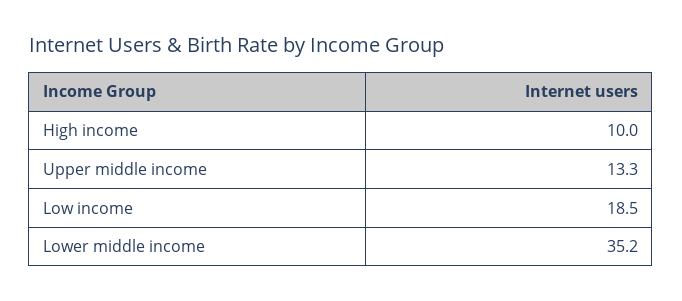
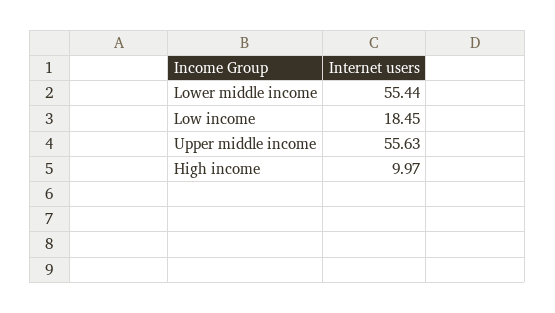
Upper middle income: 13.3 -> 55.63
Lower middle income: 35.2 -> 55.44

